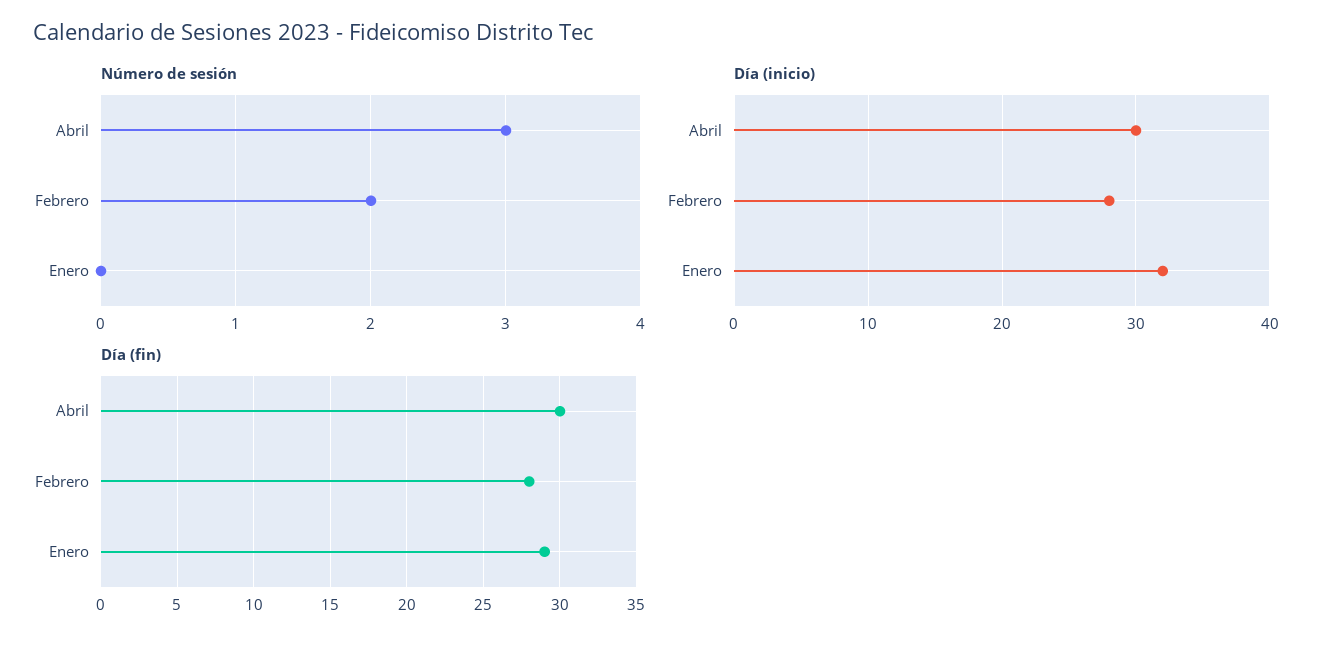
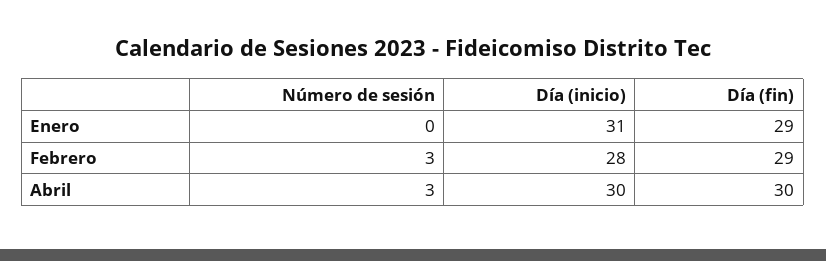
Número de sesión, Febrero: 2 -> 3
Día (inicio), Enero: 32 -> 31
Día (fin), Febrero: 28 -> 29

